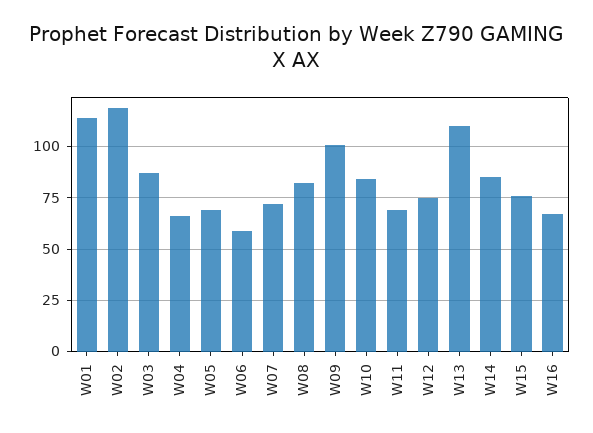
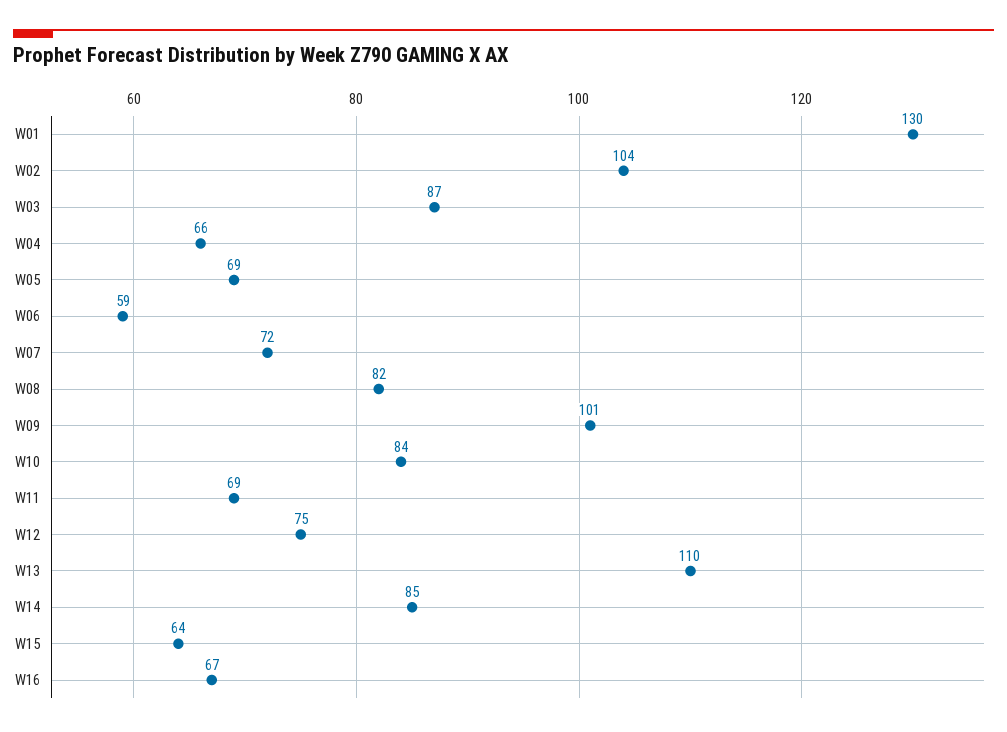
W01: 115 -> 130
W02: 120 -> 104
W15: 75 -> 64

